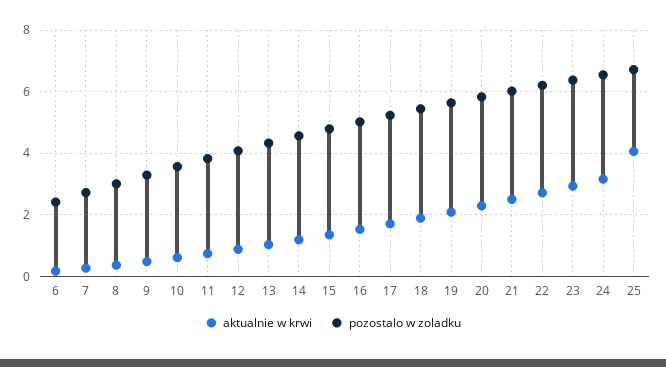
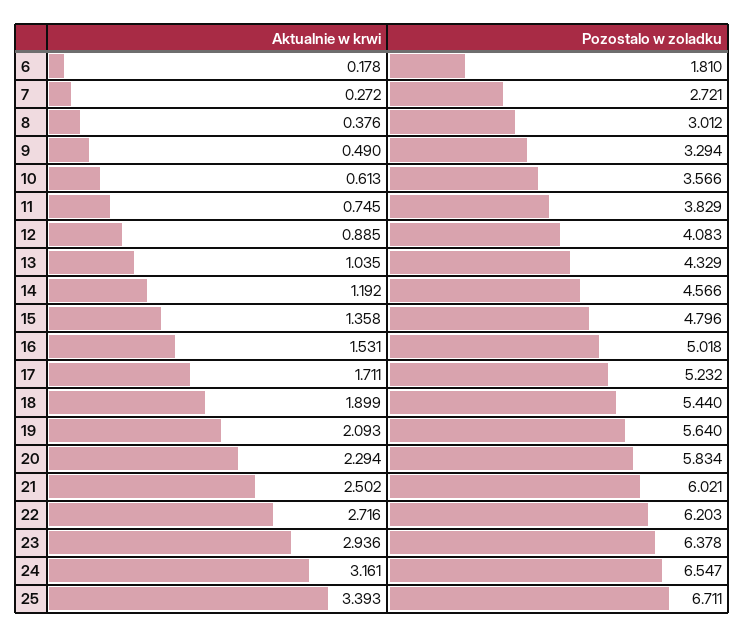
pozostalo w zoladku, 6: 2.4 -> 1.81
aktualnie w krwi, 25: 4 -> 3.393

